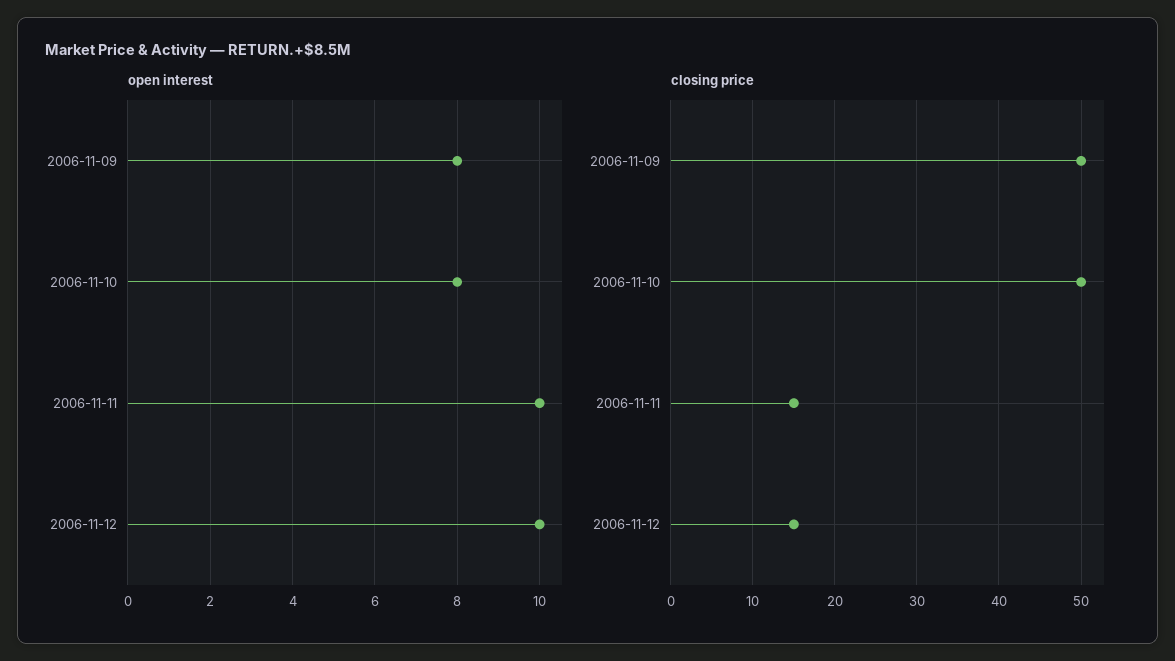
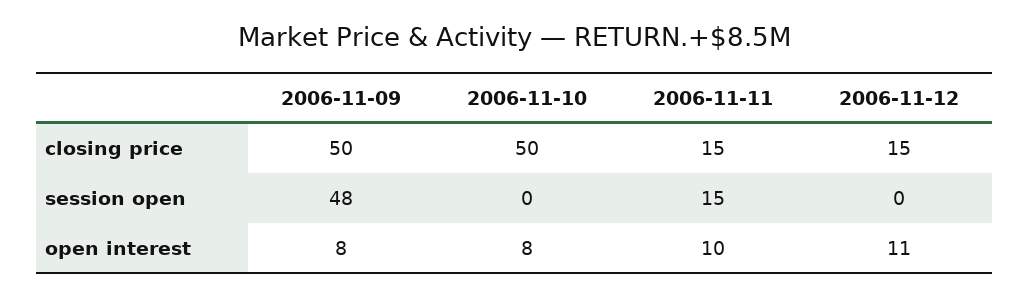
open interest, 2006-11-12: 10 -> 11
session open, 2006-11-09: none -> 48
session open, 2006-11-10: none -> 0
session open, 2006-11-11: none -> 15
session open, 2006-11-12: none -> 0

